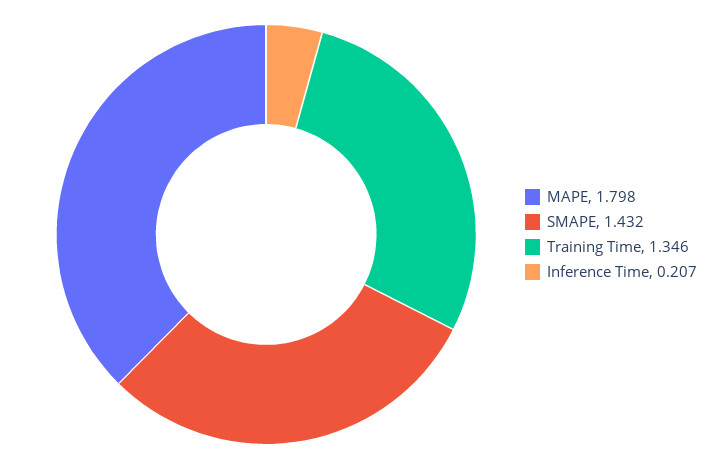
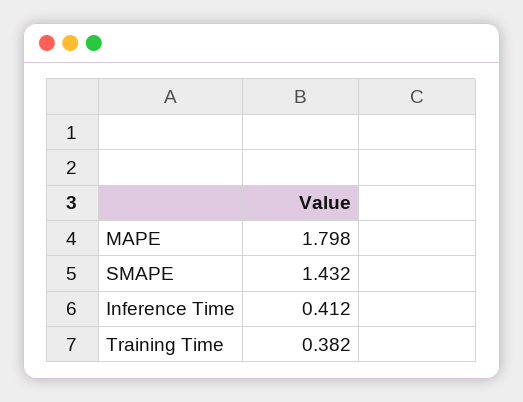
Training Time: 1.346 -> 0.382
Inference Time: 0.207 -> 0.412

